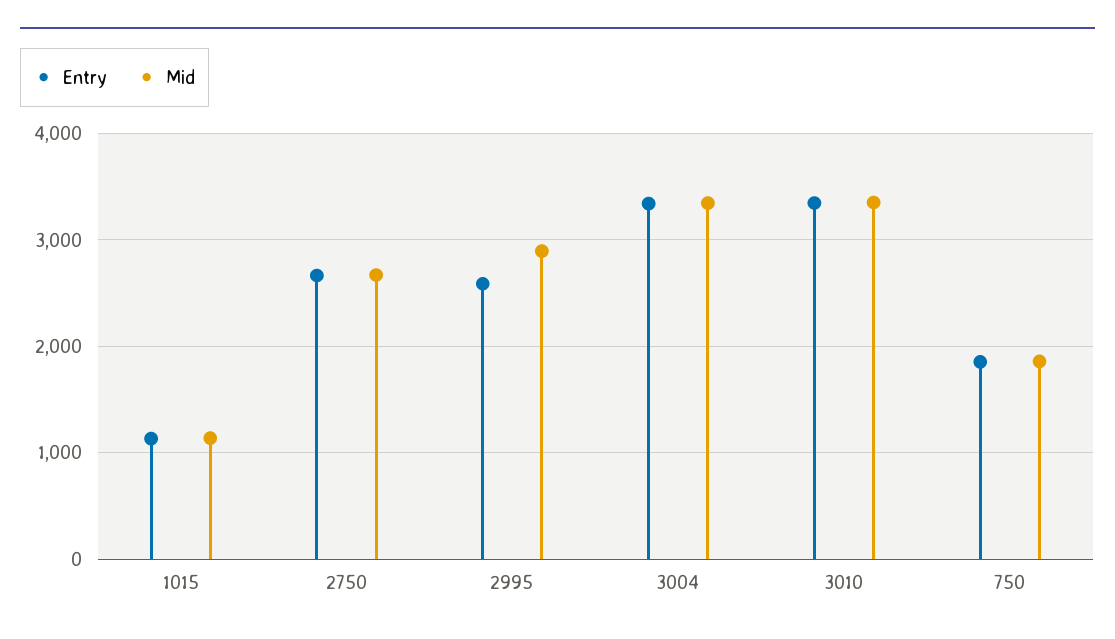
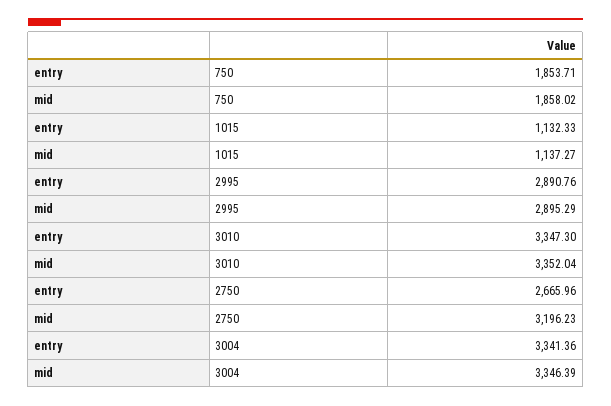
Mid, 2750: 2700 -> 3196.23
Entry, 2995: 2600 -> 2890.76

